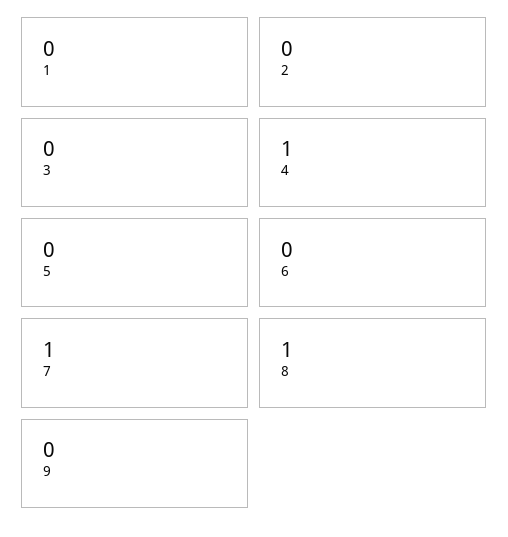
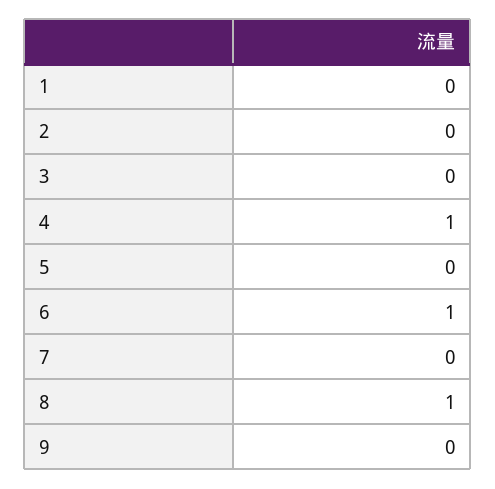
6: 0 -> 1
7: 1 -> 0

